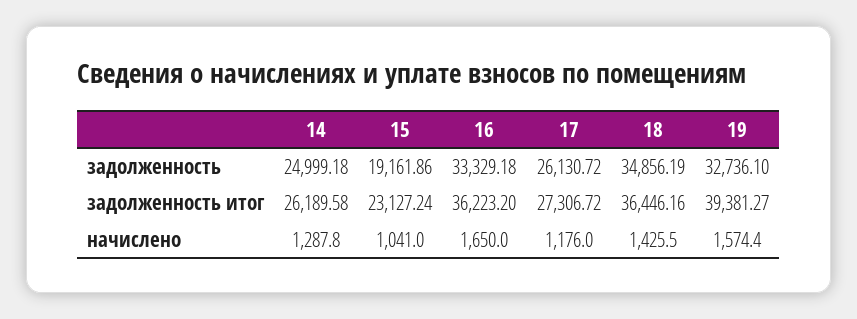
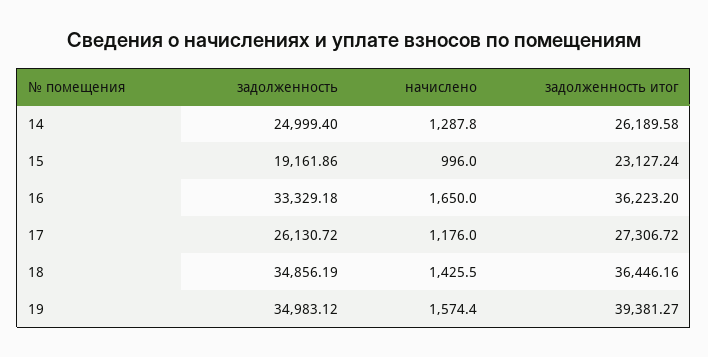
14, задолженность: 24999.18 -> 24999.4
19, задолженность: 32736.1 -> 34983.12
15, начислено: 1041 -> 996

